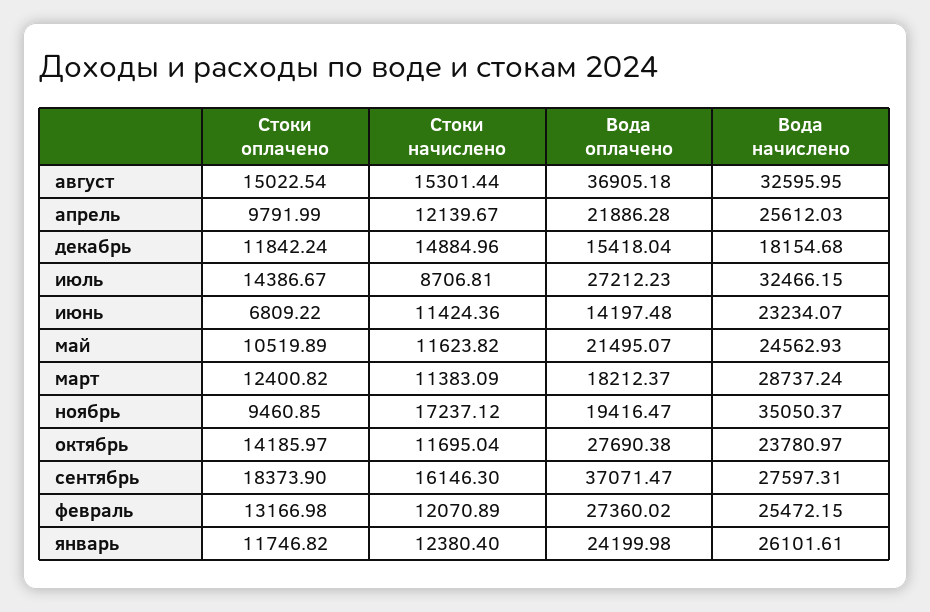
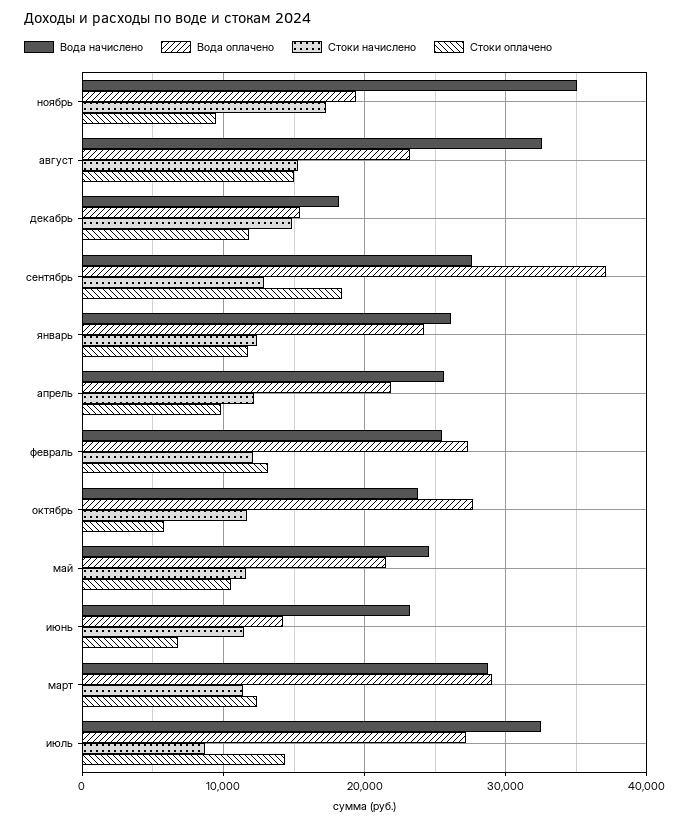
Вода оплачено, август: 36905.18 -> 23000
Вода оплачено, март: 18212.37 -> 29000
Стоки оплачено, октябрь: 14185.97 -> 6000
Стоки начислено, сентябрь: 16146.3 -> 13000

